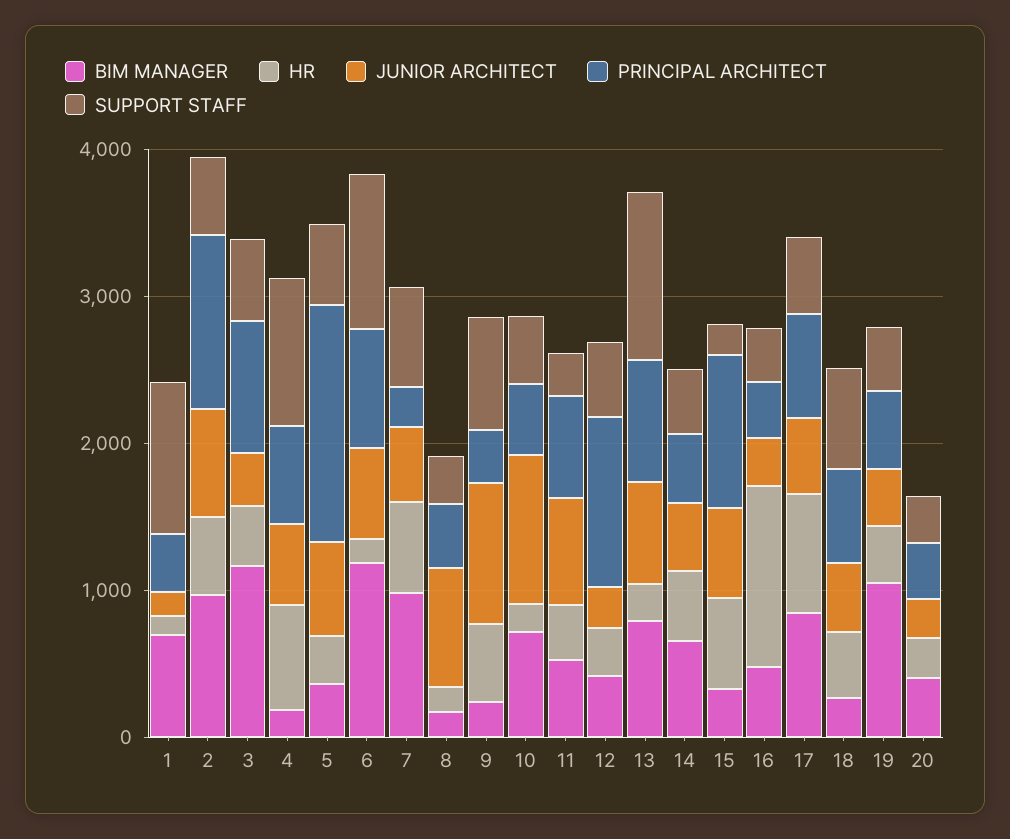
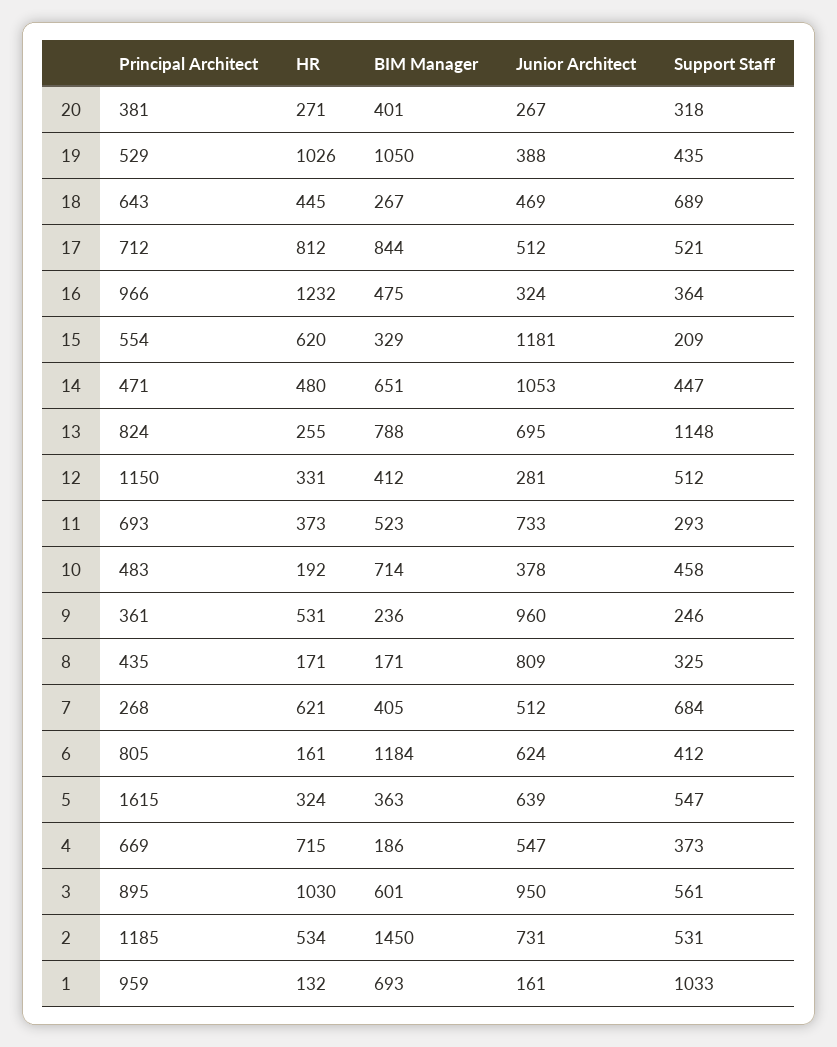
PRINCIPAL ARCHITECT, 1: 400 -> 959
BIM MANAGER, 2: 1000 -> 1450
BIM MANAGER, 3: 1200 -> 601
HR, 3: 400 -> 1030
JUNIOR ARCHITECT, 3: 400 -> 950
SUPPORT STAFF, 4: 1000 -> 373
SUPPORT STAFF, 6: 1000 -> 412
BIM MANAGER, 7: 1000 -> 405
SUPPORT STAFF, 9: 800 -> 246
JUNIOR ARCHITECT, 10: 1000 -> 378
JUNIOR ARCHITECT, 14: 400 -> 1053
JUNIOR ARCHITECT, 15: 600 -> 1181
PRINCIPAL ARCHITECT, 15: 1000 -> 554
PRINCIPAL ARCHITECT, 16: 400 -> 966
HR, 19: 400 -> 1026

